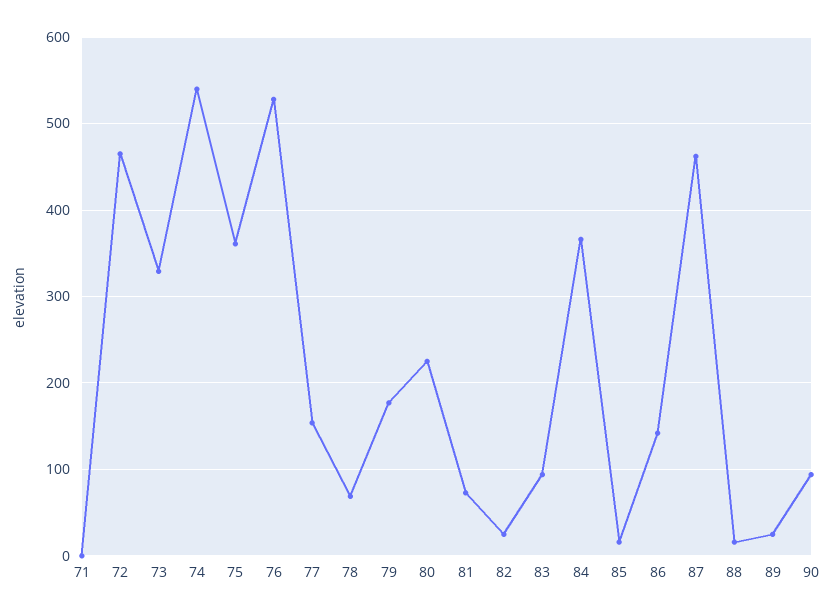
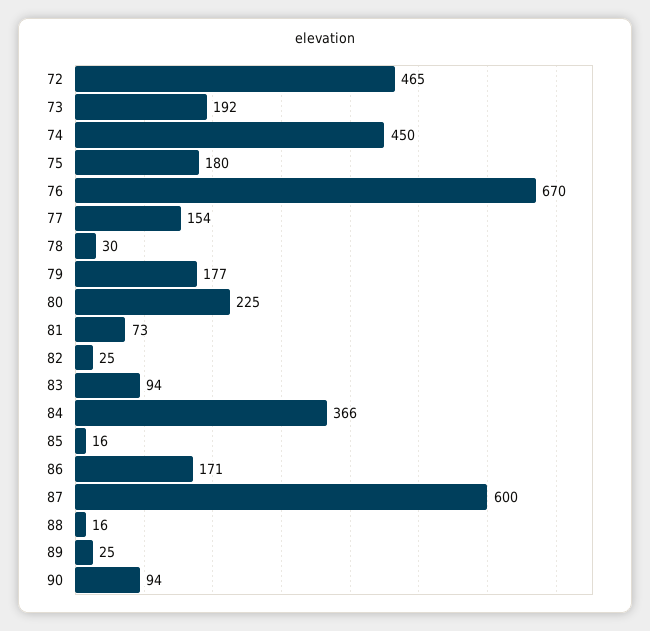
71: 0 -> none
73: 330 -> 192
74: 540 -> 450
75: 360 -> 180
76: 530 -> 670
78: 70 -> 30
86: 140 -> 171
87: 460 -> 600

